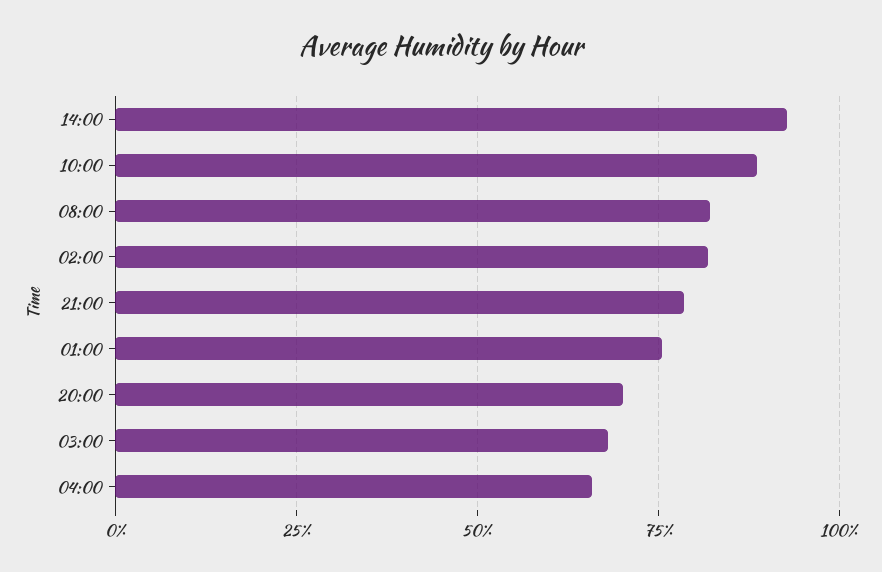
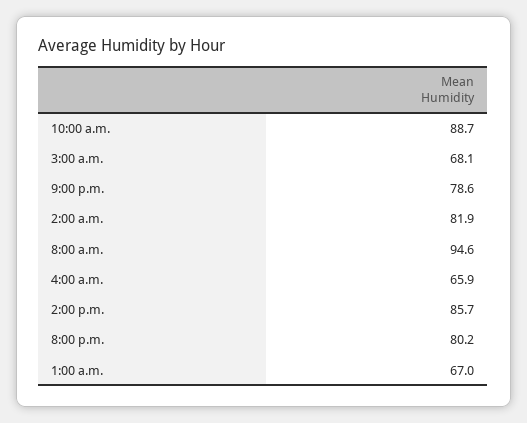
14:00: 92.5 -> 85.7
08:00: 82.5 -> 94.6
01:00: 75 -> 67
20:00: 70 -> 80.2

